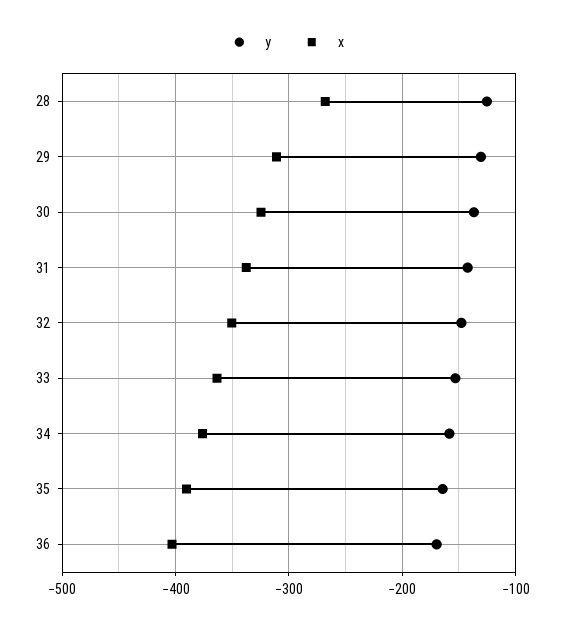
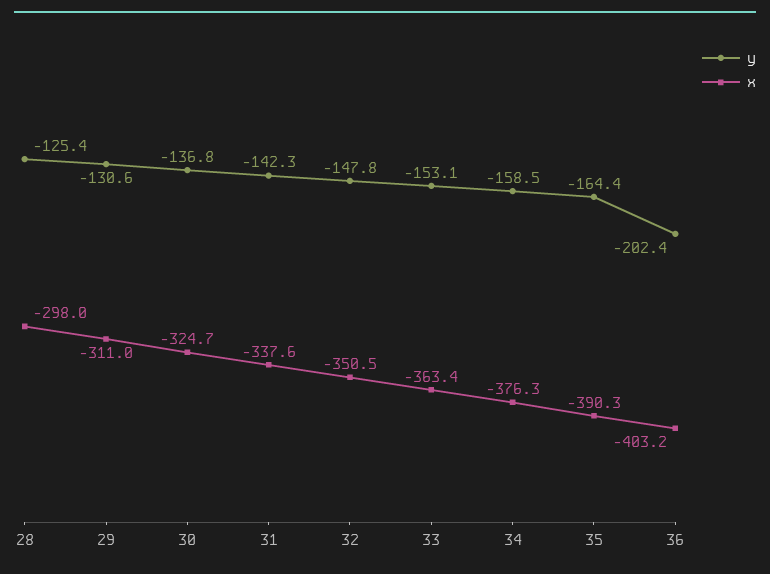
x, 28: -270 -> -298
y, 36: -170 -> -202.4

